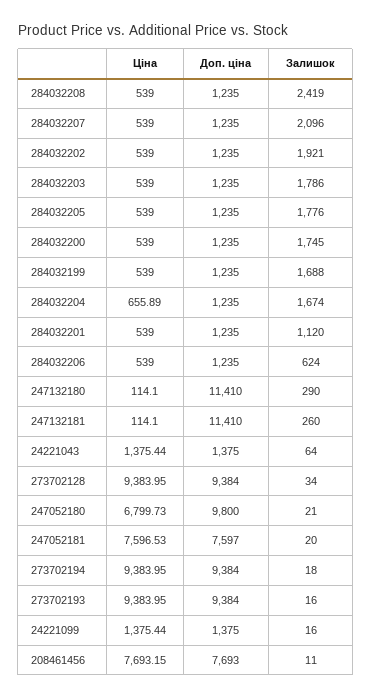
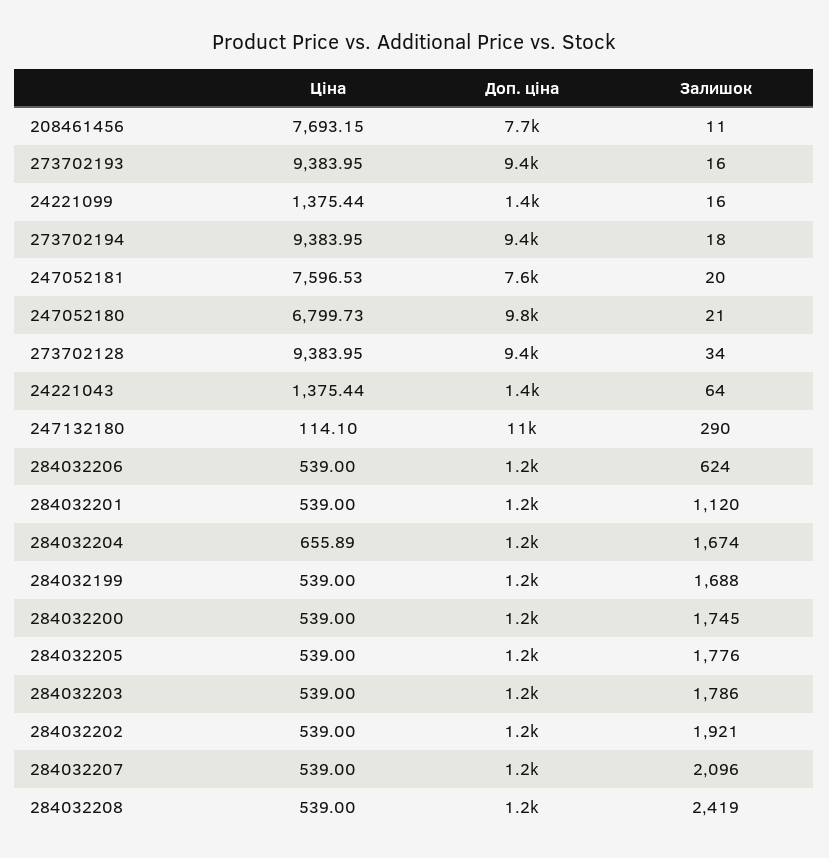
Ціна, 247132181: 114.1 -> none
Доп. ціна, 247132181: 11410 -> none
Залишок, 247132181: 260 -> none

